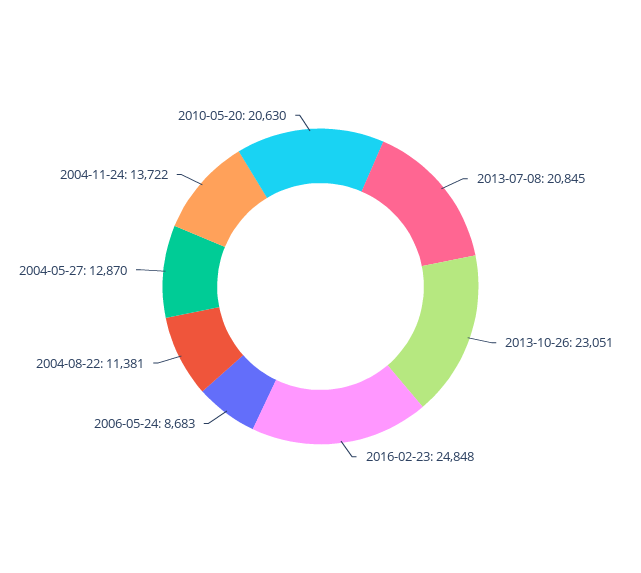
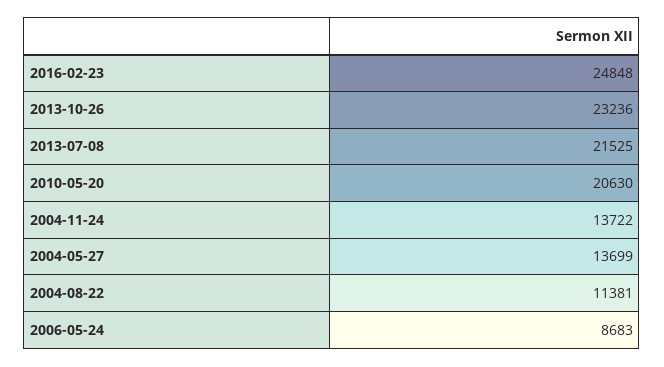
2013-07-08: 20845 -> 21525
2013-10-26: 23051 -> 23236
2004-05-27: 12870 -> 13699

